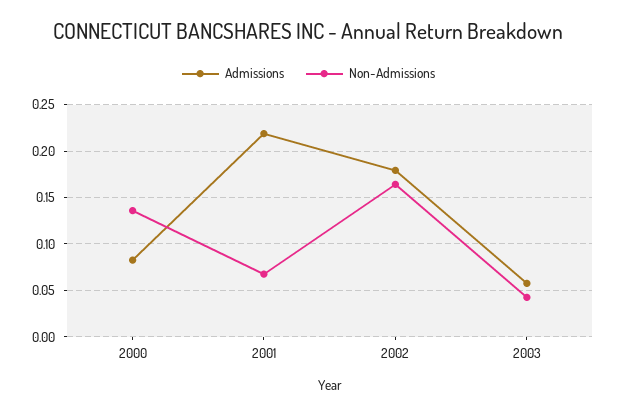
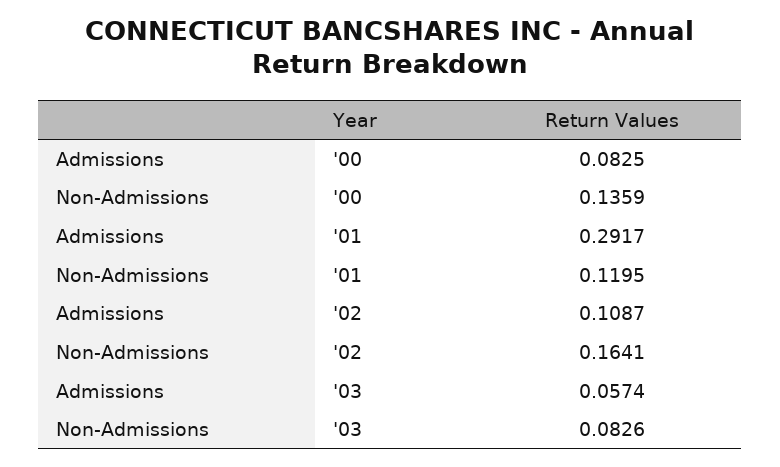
Admissions, 2001: 0.22 -> 0.2917
Non-Admissions, 2001: 0.07 -> 0.1195
Admissions, 2002: 0.18 -> 0.1087
Non-Admissions, 2003: 0.04 -> 0.0826

